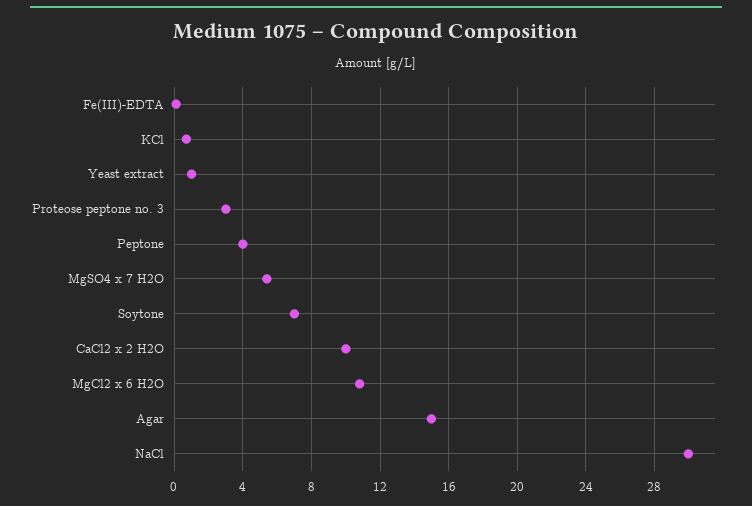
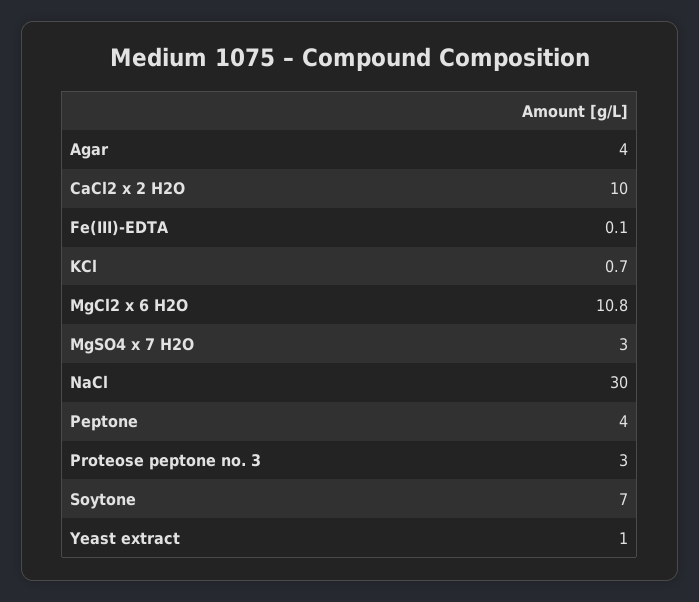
MgSO4 x 7 H2O: 5.5 -> 3
Agar: 15 -> 4

